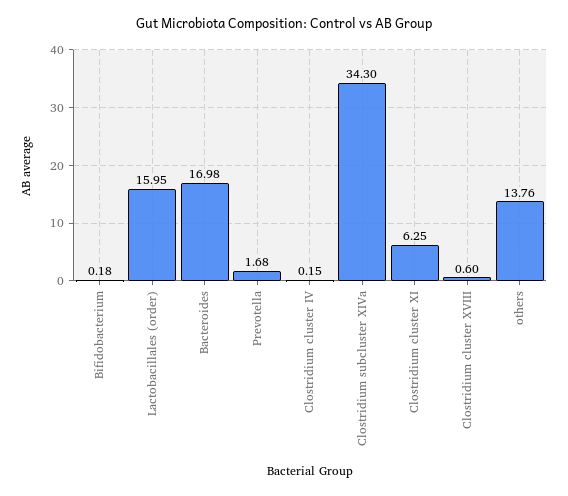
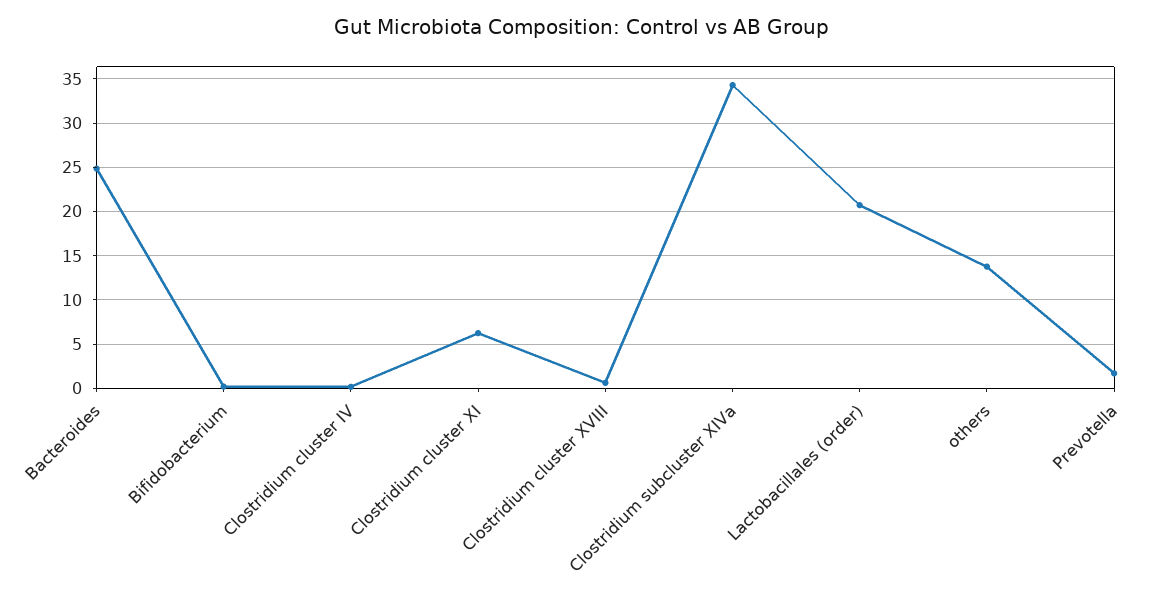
Lactobacillales (order): 15.95 -> 21
Bacteroides: 16.98 -> 25

